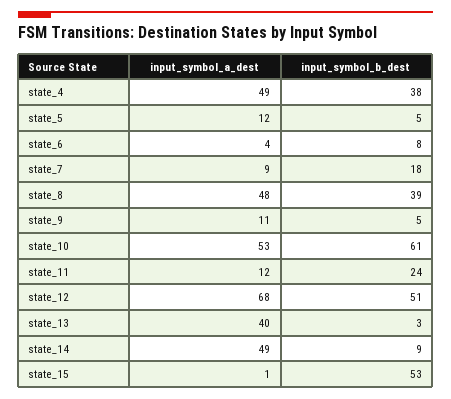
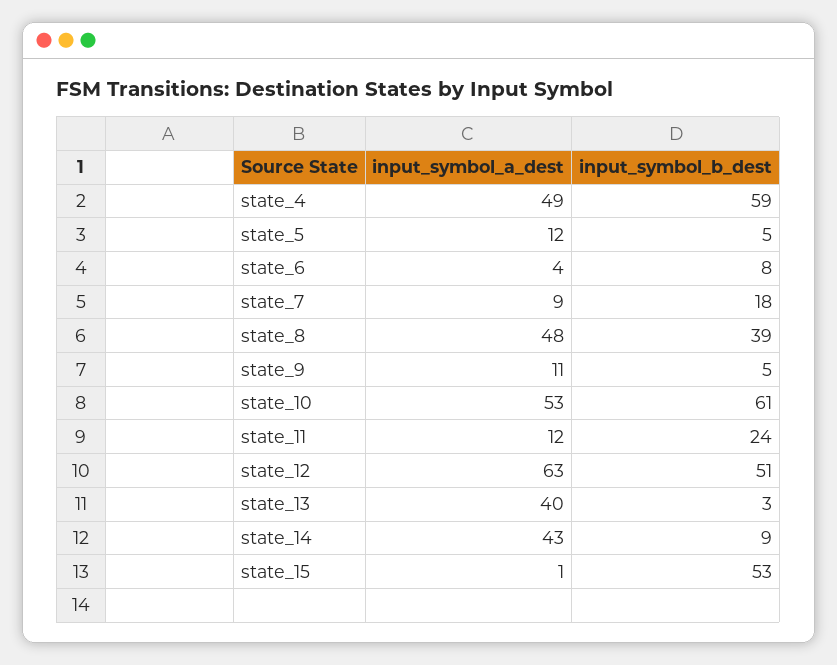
input_symbol_b_dest, state_4: 38 -> 59
input_symbol_a_dest, state_12: 68 -> 63
input_symbol_a_dest, state_14: 49 -> 43

